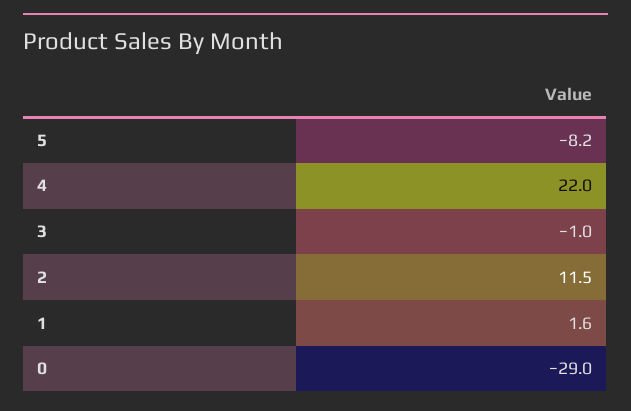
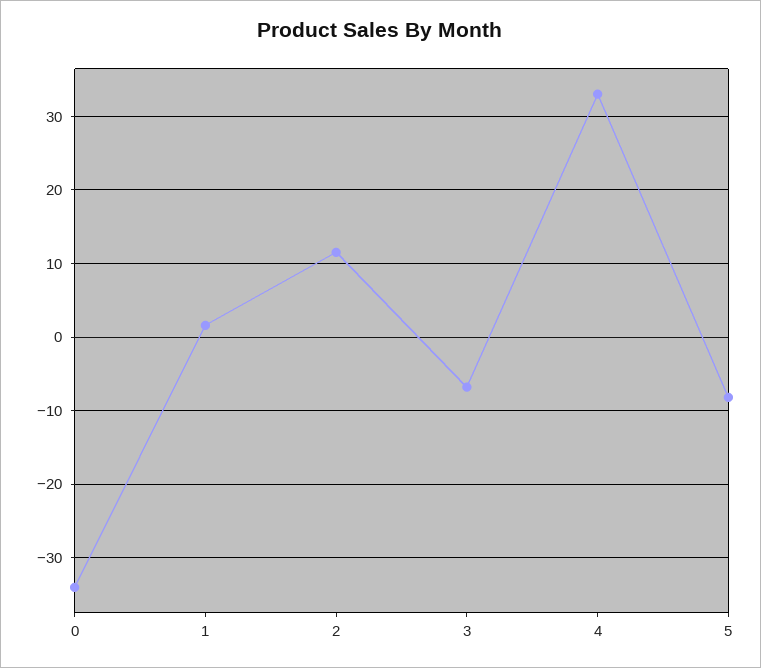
4: 22 -> 33
3: -1 -> -7
0: -29 -> -34

